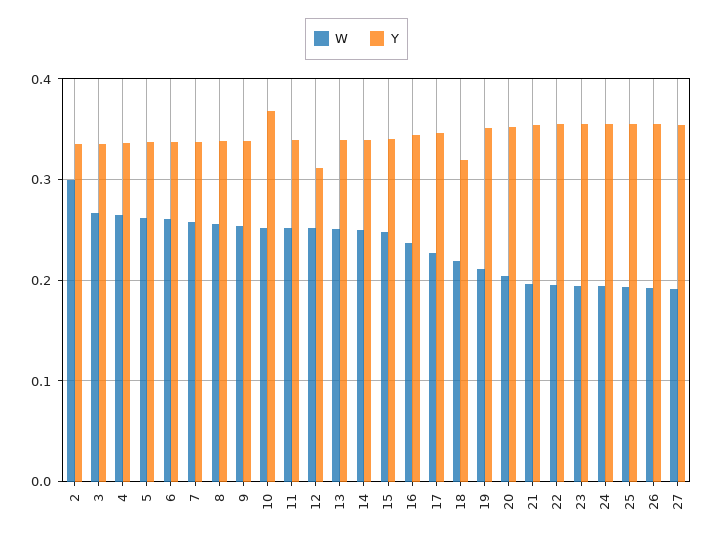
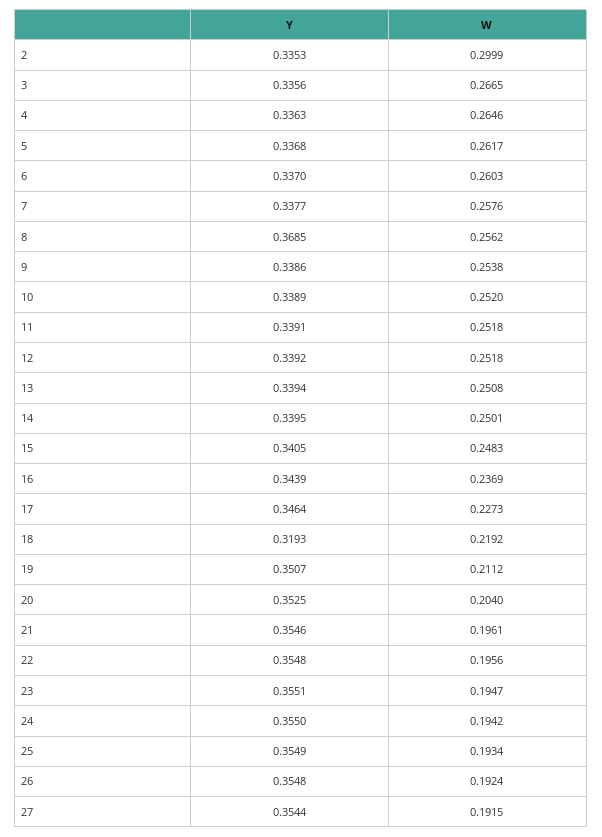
Y, 8: 0.34 -> 0.3685
Y, 10: 0.37 -> 0.3389
Y, 12: 0.31 -> 0.3392

